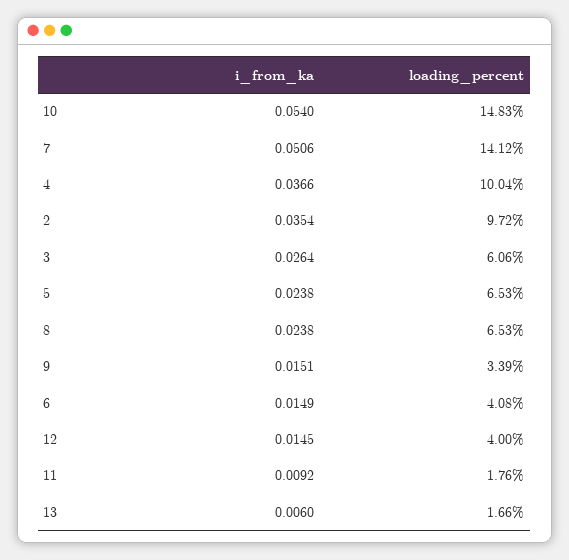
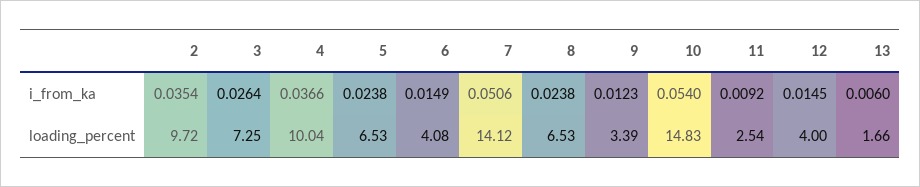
loading_percent, 3: 6.06 -> 7.25
i_from_ka, 9: 0.0151 -> 0.0123
loading_percent, 11: 1.76 -> 2.54

